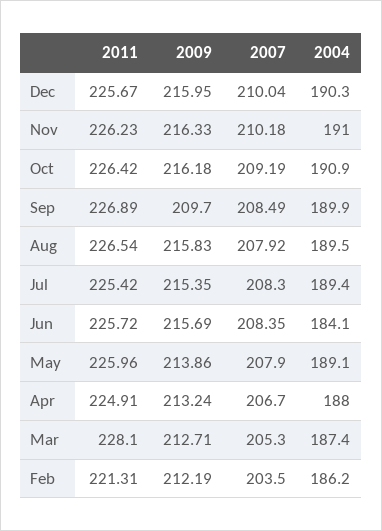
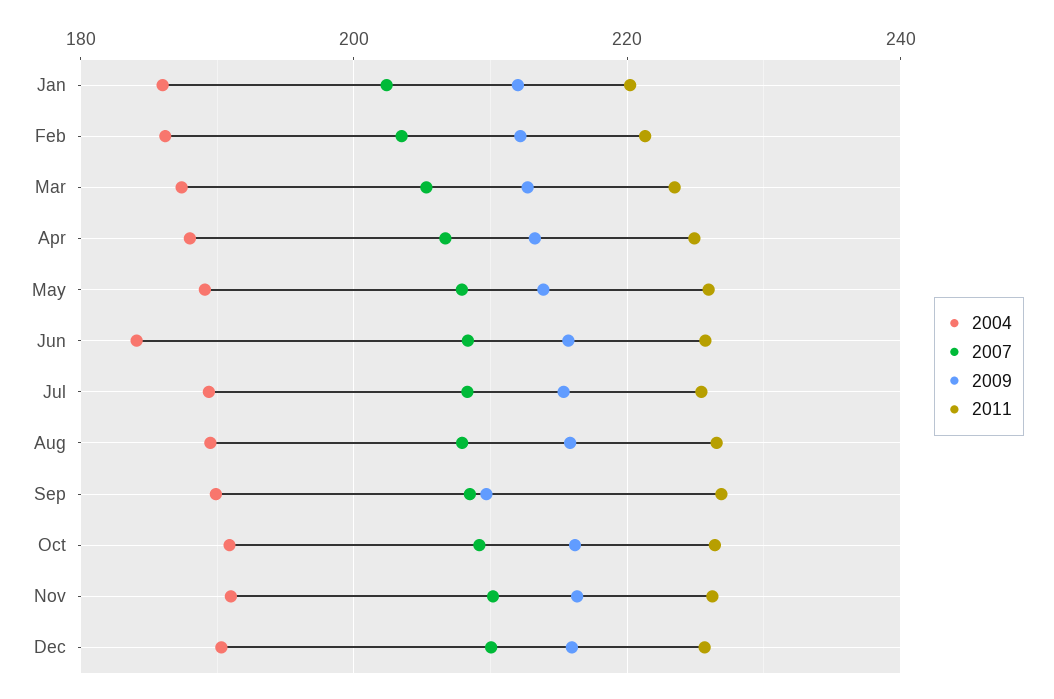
2011, Mar: 228.1 -> 224
2004, Jan: none -> 186
2007, Jan: none -> 202
2009, Jan: none -> 212
2011, Jan: none -> 220

